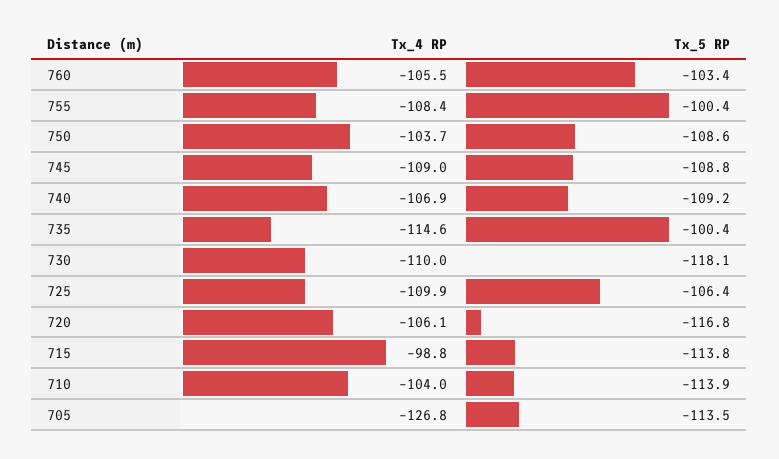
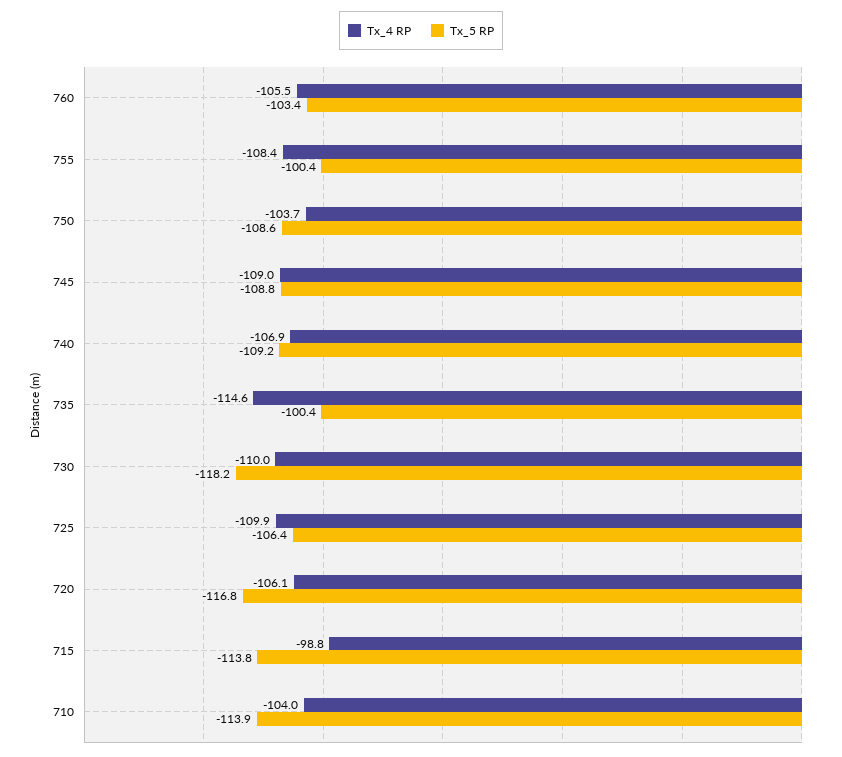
Tx_5 RP, 730: -118.1 -> -118.2
Tx_4 RP, 705: -126.8 -> none
Tx_5 RP, 705: -113.5 -> none

